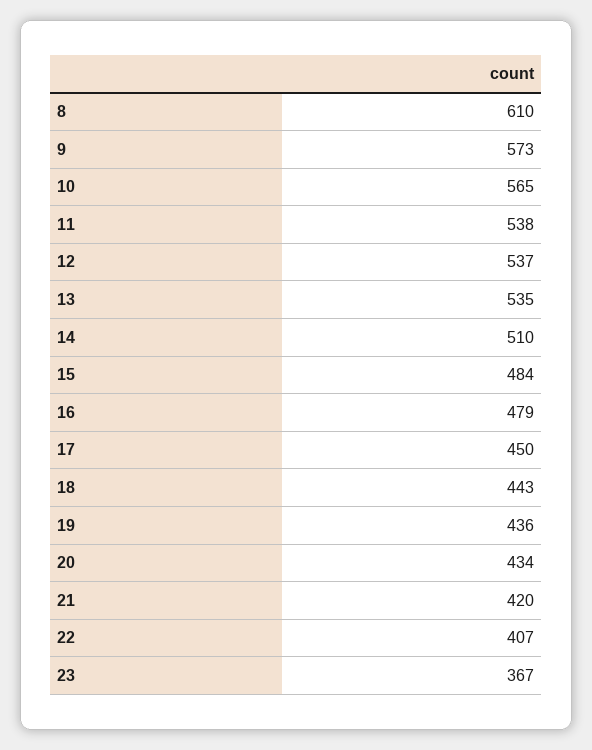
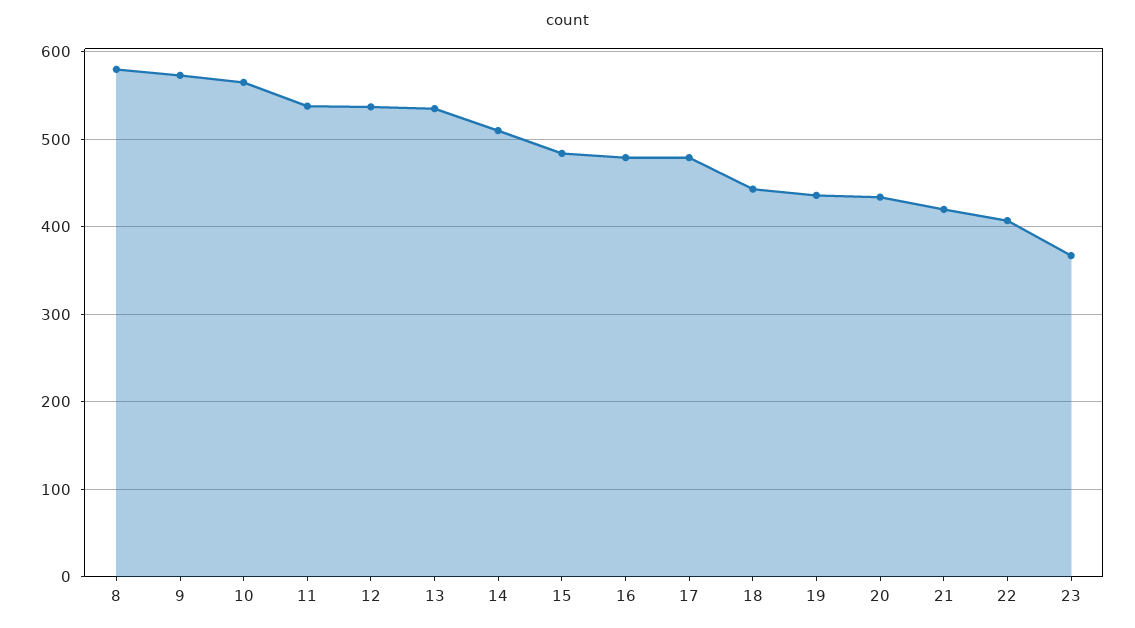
8: 610 -> 580
17: 450 -> 480

